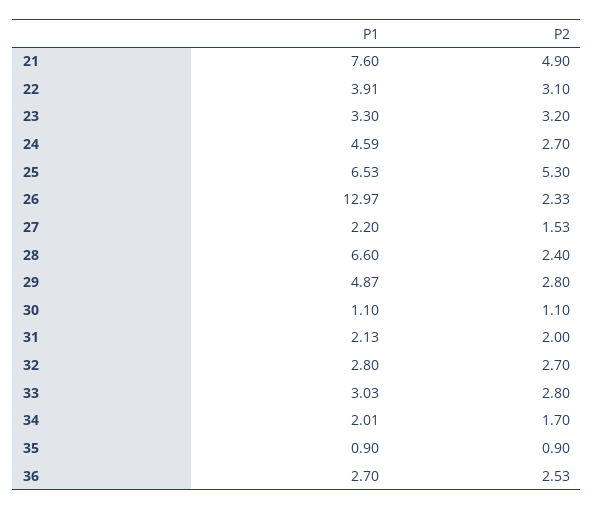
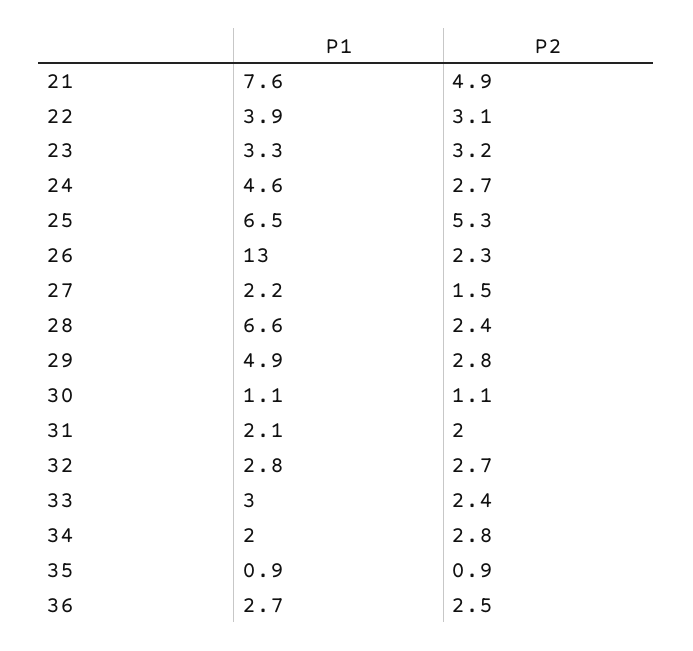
P2, 33: 2.8 -> 2.4
P2, 34: 1.7 -> 2.8

